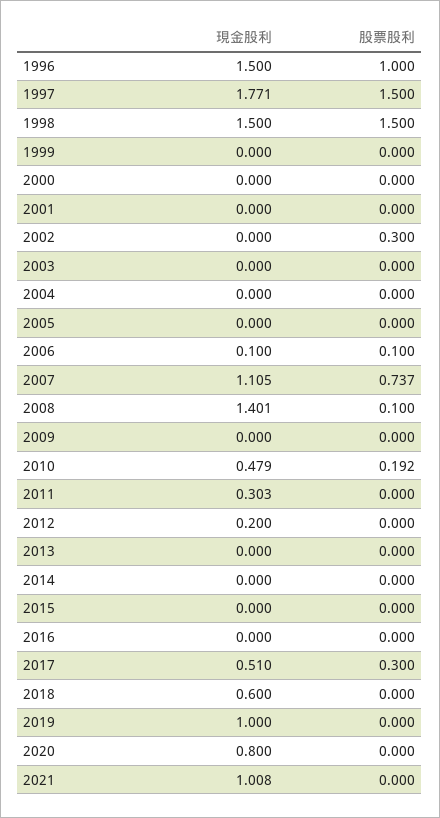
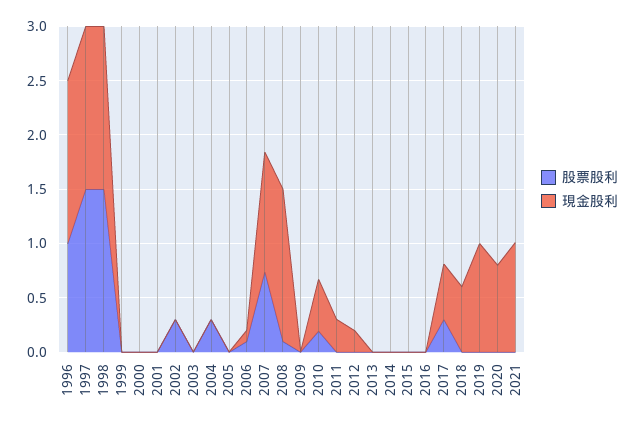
現金股利, 1997: 1.771 -> 1.5
股票股利, 2004: 0 -> 0.3

